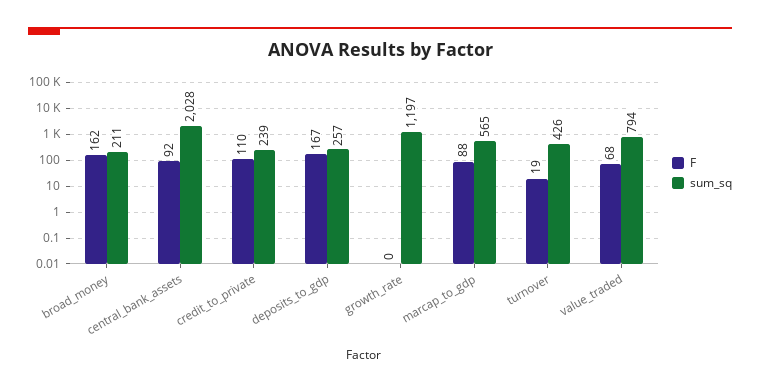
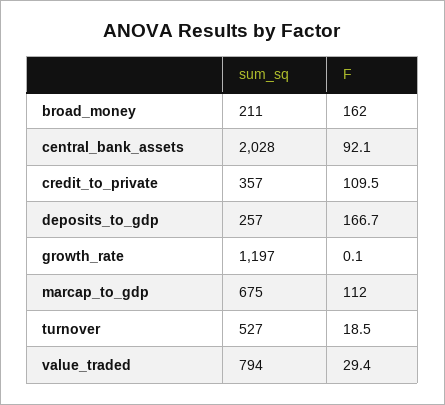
sum_sq, credit_to_private: 239 -> 357
F, marcap_to_gdp: 88 -> 112
sum_sq, marcap_to_gdp: 565 -> 675
sum_sq, turnover: 426 -> 527
F, value_traded: 68 -> 29.4

